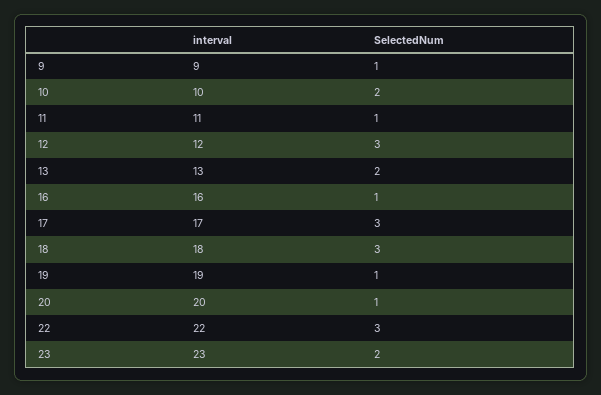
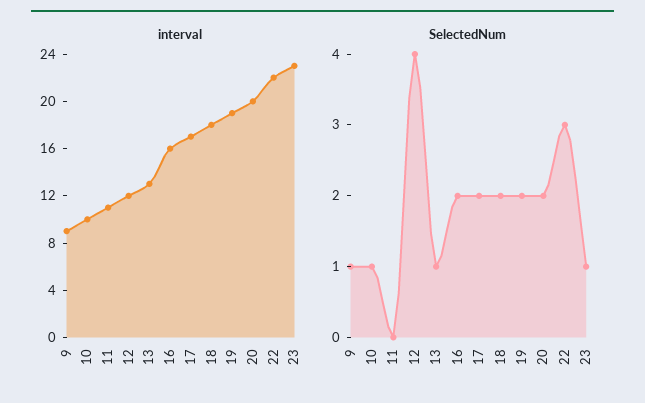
SelectedNum, 10: 2 -> 1
SelectedNum, 11: 1 -> 0
SelectedNum, 12: 3 -> 4
SelectedNum, 13: 2 -> 1
SelectedNum, 16: 1 -> 2
SelectedNum, 17: 3 -> 2
SelectedNum, 18: 3 -> 2
SelectedNum, 19: 1 -> 2
SelectedNum, 20: 1 -> 2
SelectedNum, 23: 2 -> 1

